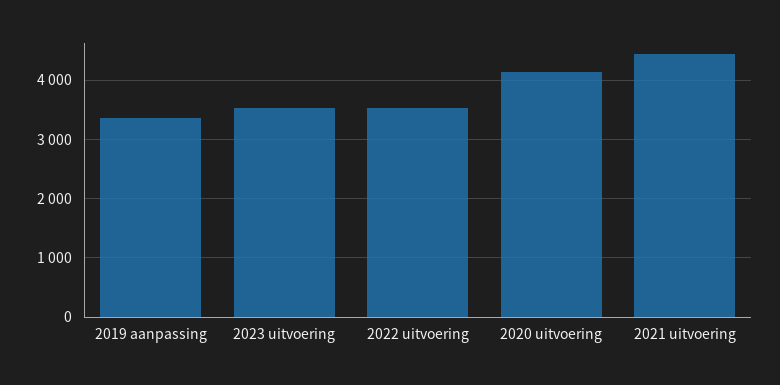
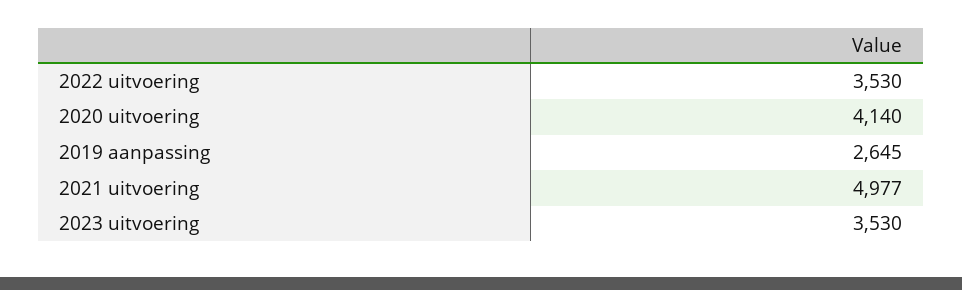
2019 aanpassing: 3400 -> 2645
2021 uitvoering: 4400 -> 4977

